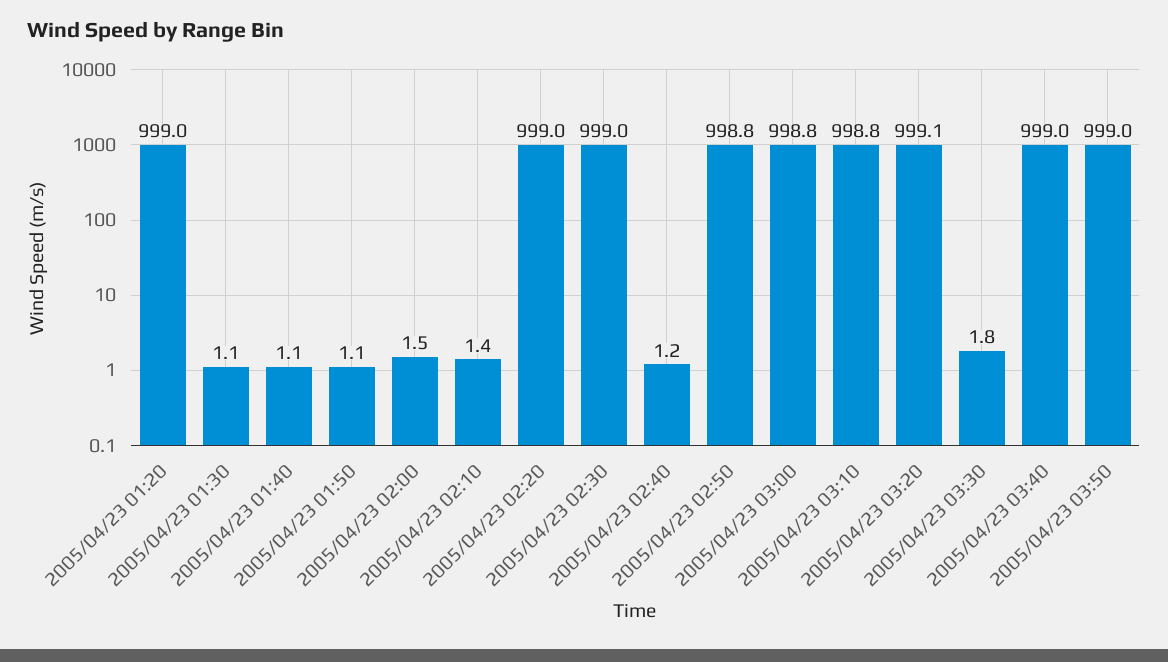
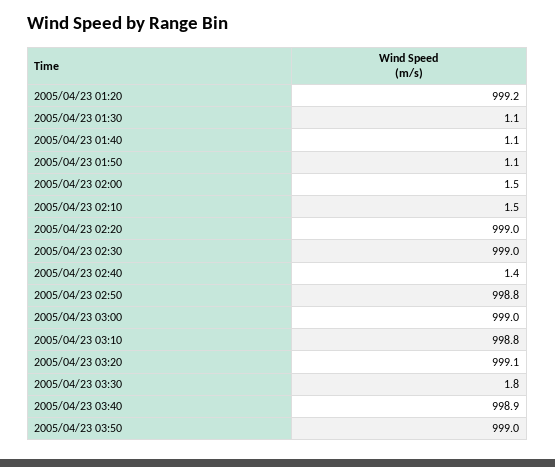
2005/04/23 01:20: 999 -> 999.2
2005/04/23 02:10: 1.4 -> 1.5
2005/04/23 02:40: 1.2 -> 1.4
2005/04/23 03:00: 998.8 -> 999
2005/04/23 03:40: 999 -> 998.9

